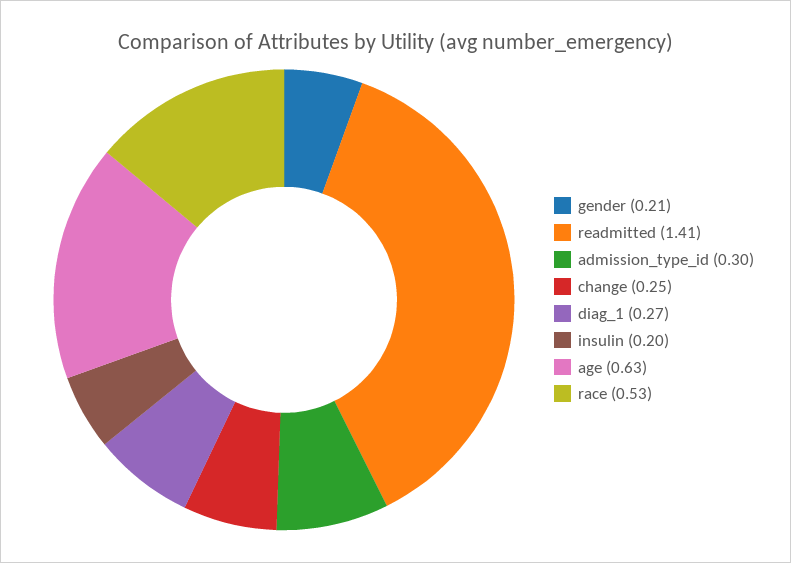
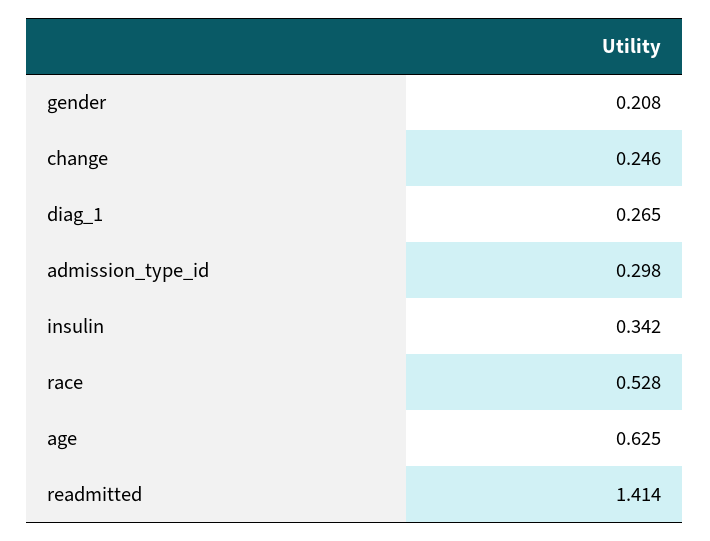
insulin: 0.2 -> 0.342

